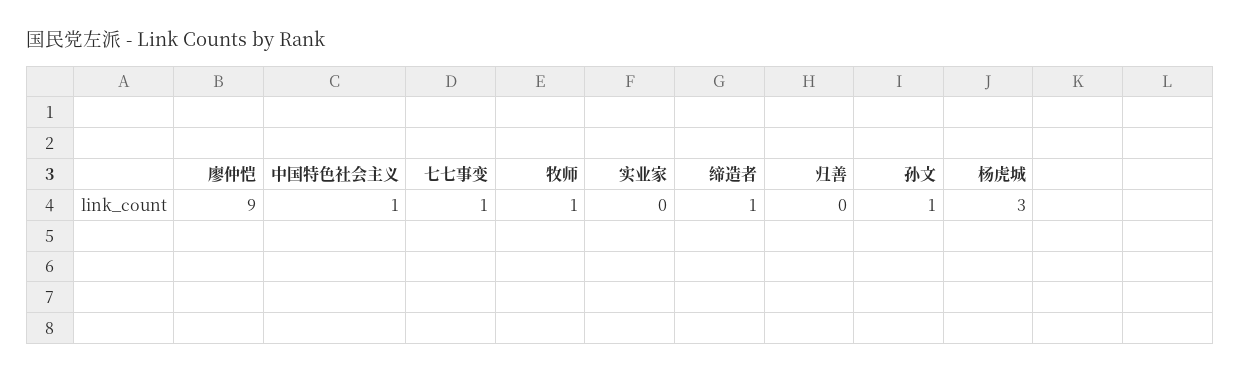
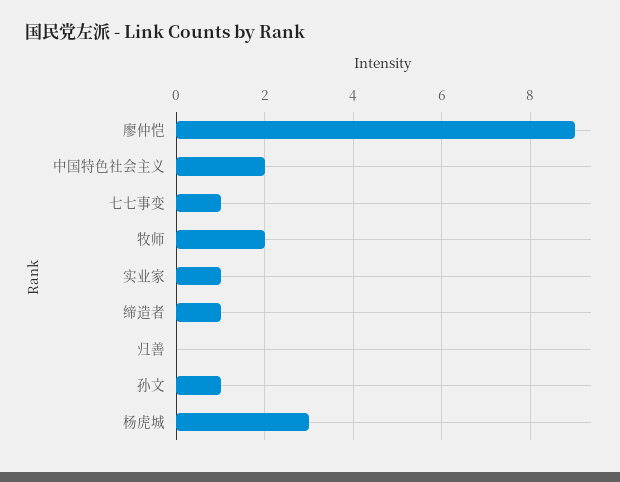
中国特色社会主义: 1 -> 2
牧师: 1 -> 2
实业家: 0 -> 1

